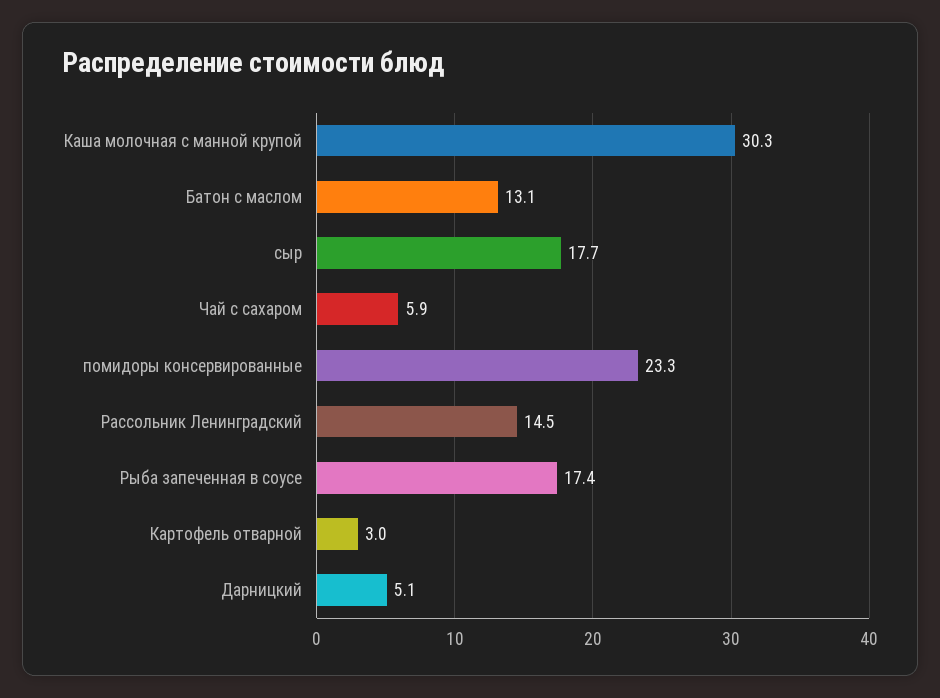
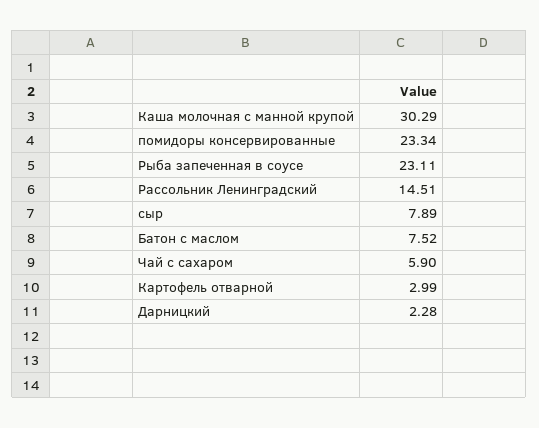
Батон с маслом: 13.1 -> 7.52
сыр: 17.7 -> 7.89
Рыба запеченная в соусе: 17.4 -> 23.11
Дарницкий: 5.1 -> 2.28

